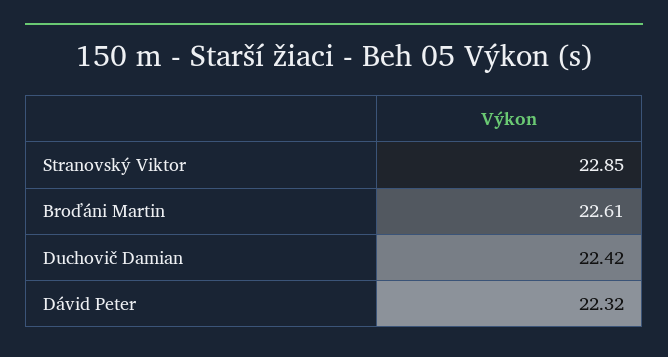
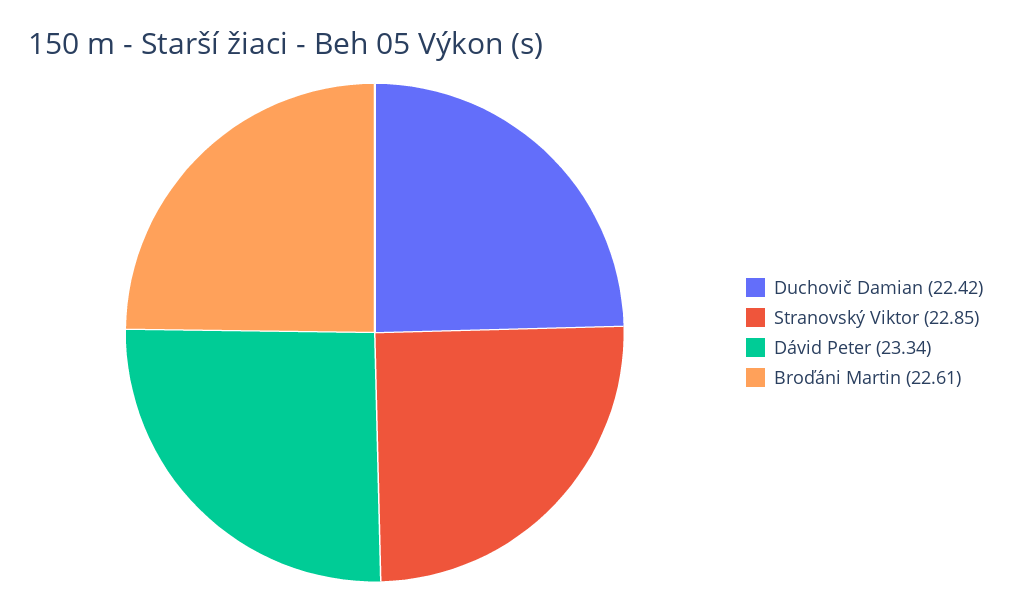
Dávid Peter: 22.32 -> 23.34

